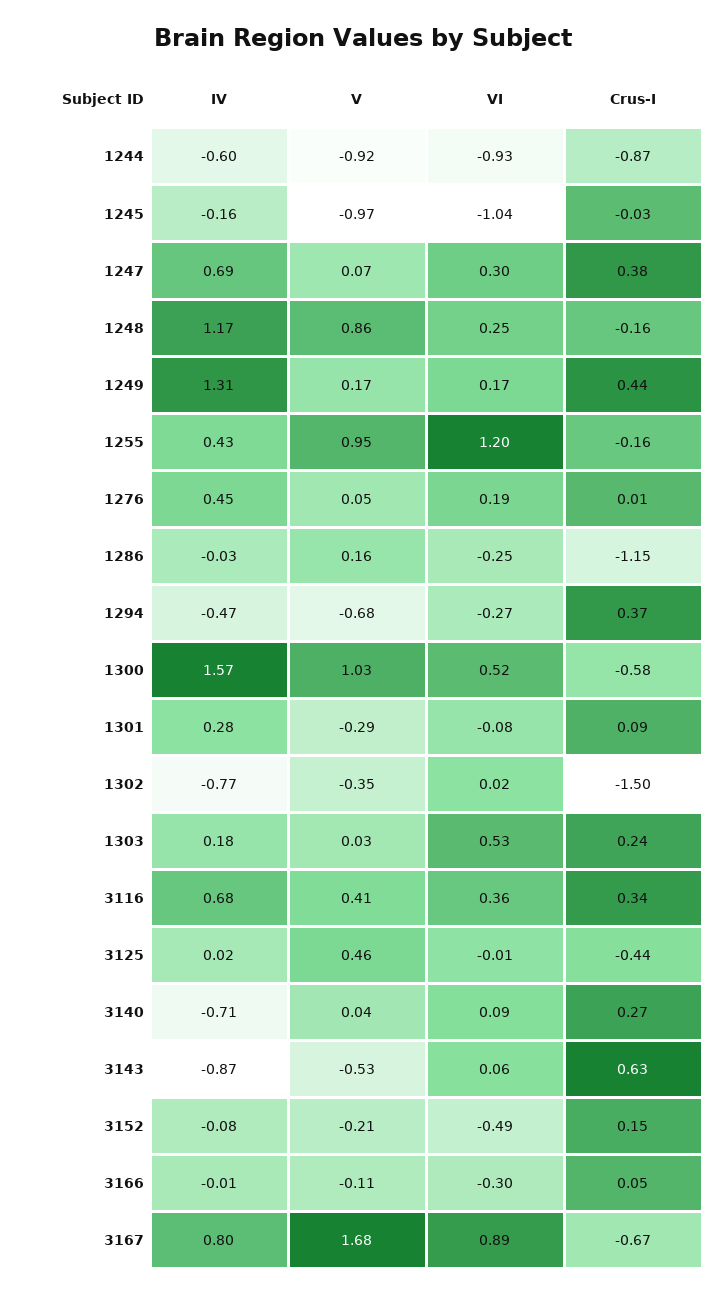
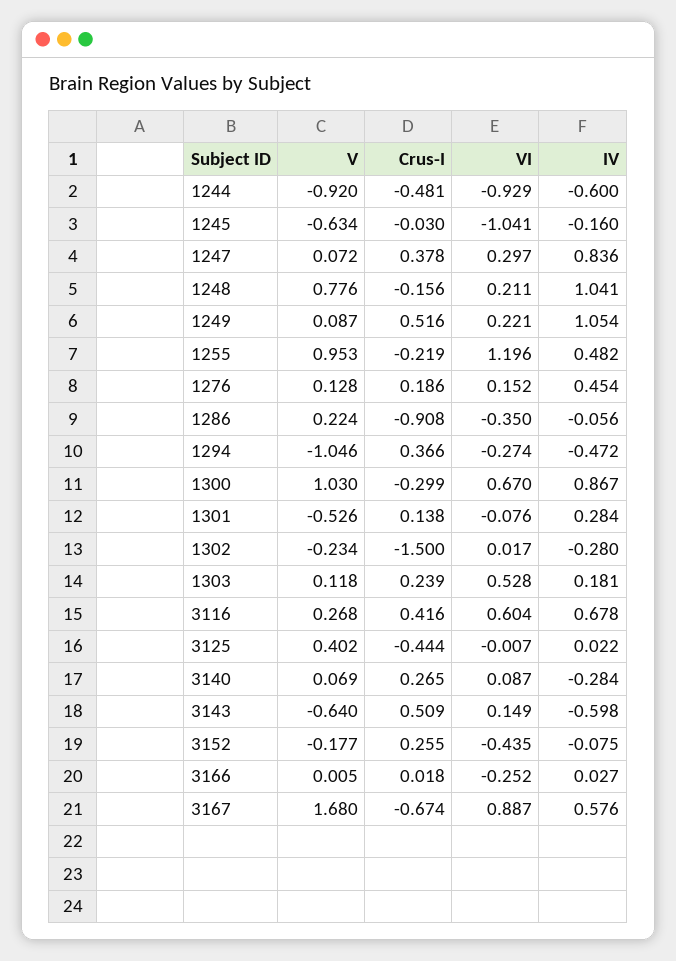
Crus-I, 1244: -0.87 -> -0.481
V, 1245: -0.97 -> -0.634
IV, 1247: 0.69 -> 0.836
IV, 1248: 1.17 -> 1.041
V, 1248: 0.86 -> 0.776
VI, 1248: 0.25 -> 0.211
IV, 1249: 1.31 -> 1.054
V, 1249: 0.17 -> 0.087
VI, 1249: 0.17 -> 0.221
Crus-I, 1249: 0.44 -> 0.516
IV, 1255: 0.43 -> 0.482
Crus-I, 1255: -0.16 -> -0.219
V, 1276: 0.05 -> 0.128
VI, 1276: 0.19 -> 0.152
Crus-I, 1276: 0.01 -> 0.186
IV, 1286: -0.03 -> -0.056
V, 1286: 0.16 -> 0.224
VI, 1286: -0.25 -> -0.35
Crus-I, 1286: -1.15 -> -0.908
V, 1294: -0.68 -> -1.046
IV, 1300: 1.57 -> 0.867
VI, 1300: 0.52 -> 0.67
Crus-I, 1300: -0.58 -> -0.299
V, 1301: -0.29 -> -0.526
Crus-I, 1301: 0.09 -> 0.138
IV, 1302: -0.77 -> -0.28
V, 1302: -0.35 -> -0.234
V, 1303: 0.03 -> 0.118
V, 3116: 0.41 -> 0.268
VI, 3116: 0.36 -> 0.604
Crus-I, 3116: 0.34 -> 0.416
V, 3125: 0.46 -> 0.402
IV, 3140: -0.71 -> -0.284
V, 3140: 0.04 -> 0.069
IV, 3143: -0.87 -> -0.598
V, 3143: -0.53 -> -0.64
VI, 3143: 0.06 -> 0.149
Crus-I, 3143: 0.63 -> 0.509
V, 3152: -0.21 -> -0.177
VI, 3152: -0.49 -> -0.435
Crus-I, 3152: 0.15 -> 0.255
IV, 3166: -0.01 -> 0.027
V, 3166: -0.11 -> 0.005
VI, 3166: -0.3 -> -0.252
Crus-I, 3166: 0.05 -> 0.018
IV, 3167: 0.8 -> 0.576

